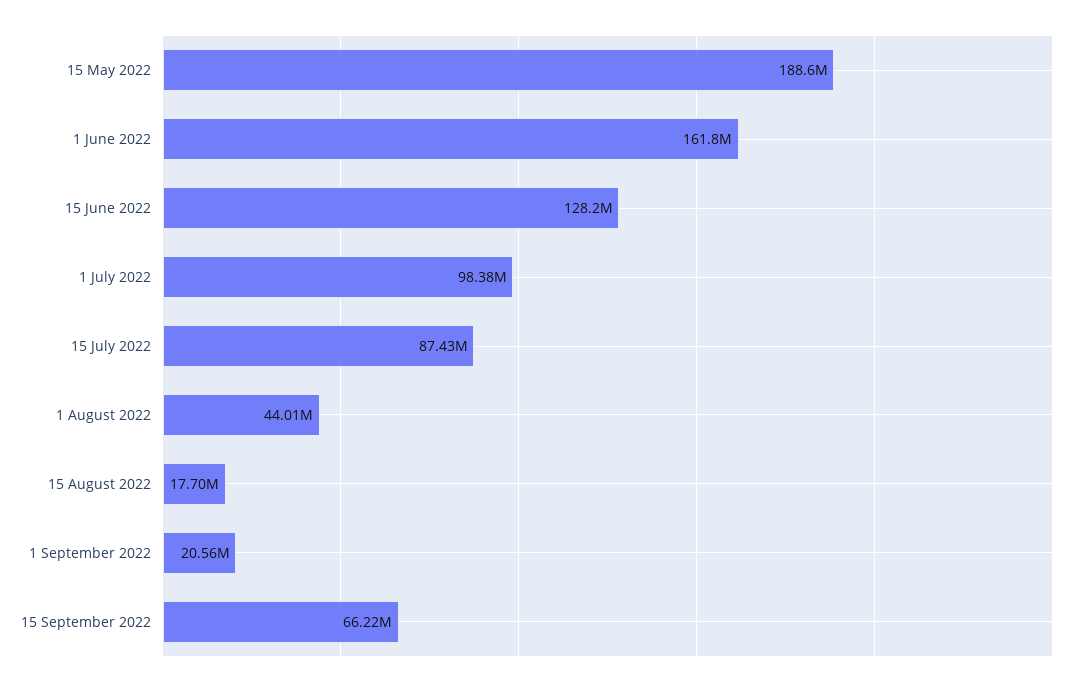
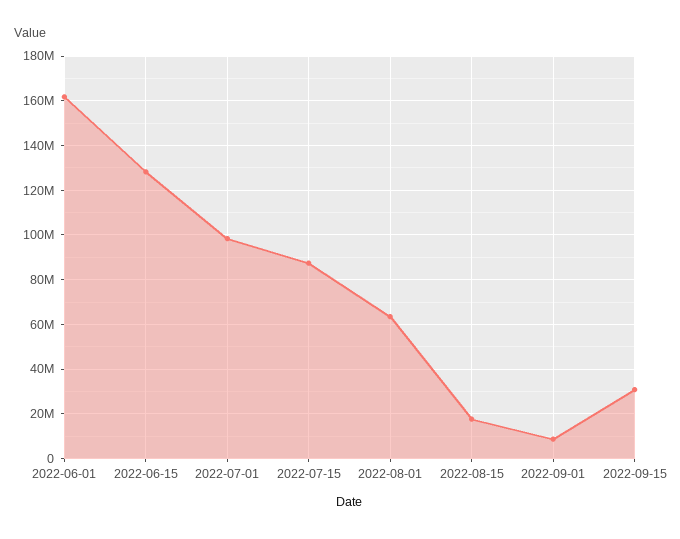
15 May 2022: 188600000 -> none
1 August 2022: 44010000 -> 65000000
1 September 2022: 20560000 -> 10000000
15 September 2022: 66220000 -> 30000000

